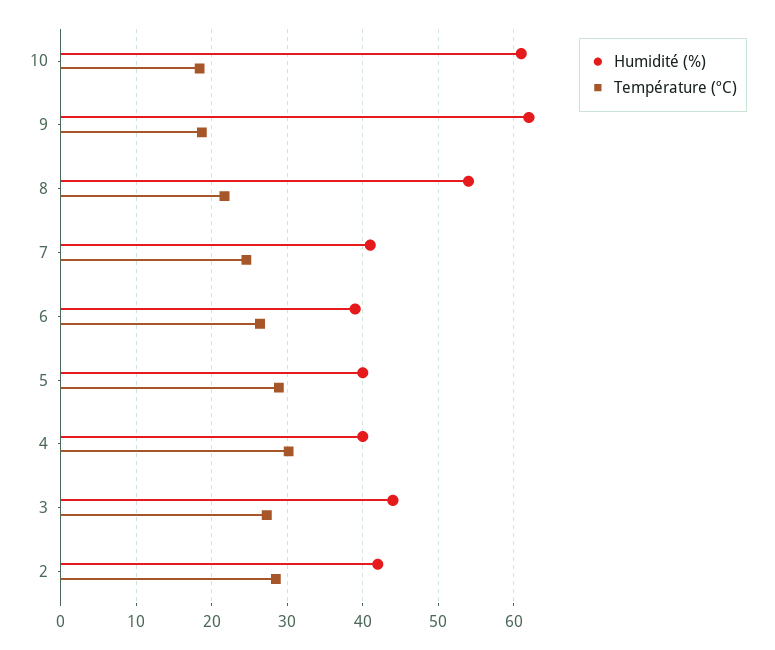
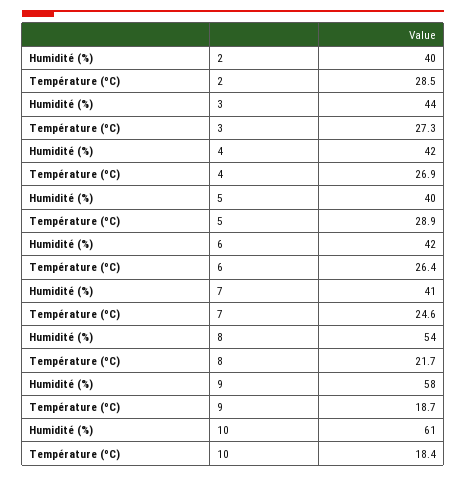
Humidité (%), 9: 62 -> 58
Humidité (%), 6: 39 -> 42
Humidité (%), 4: 40 -> 42
Température (ºC), 4: 30 -> 26.9
Humidité (%), 2: 42 -> 40

